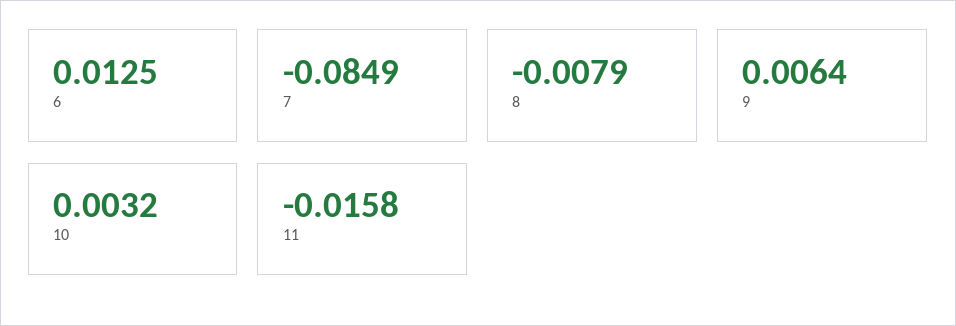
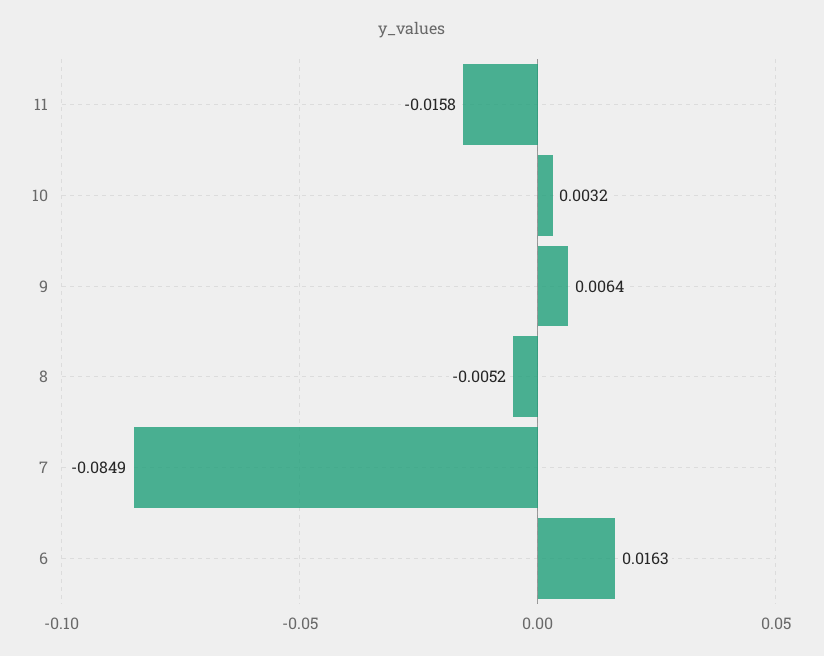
6: 0.0125 -> 0.0163
8: -0.0079 -> -0.0052

